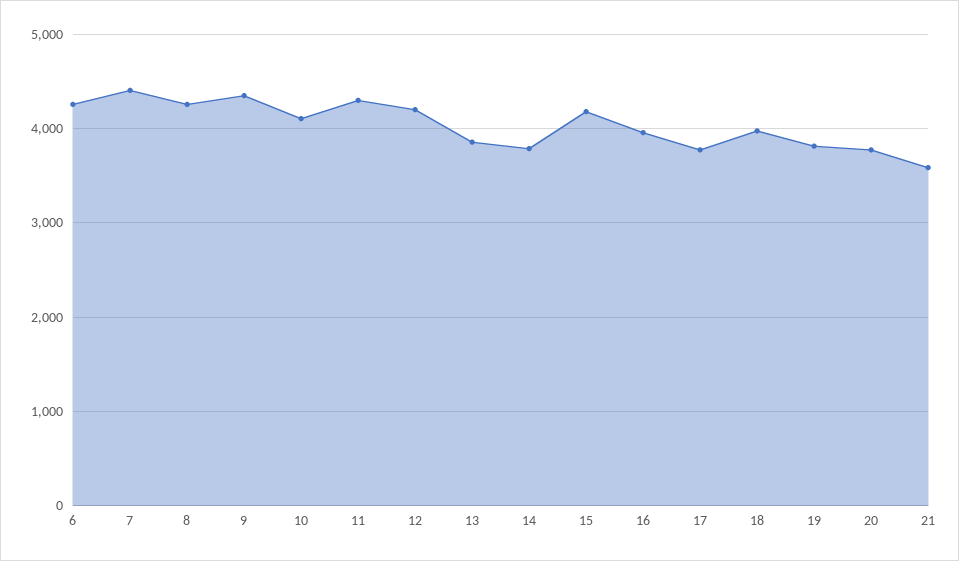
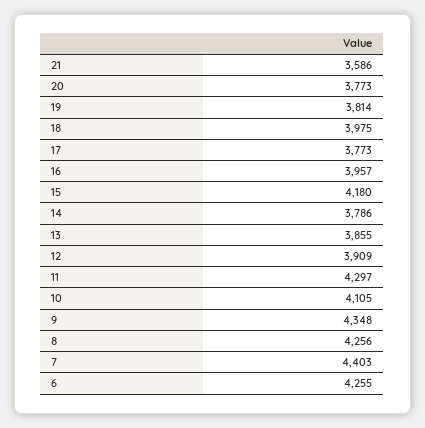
12: 4200 -> 3909

